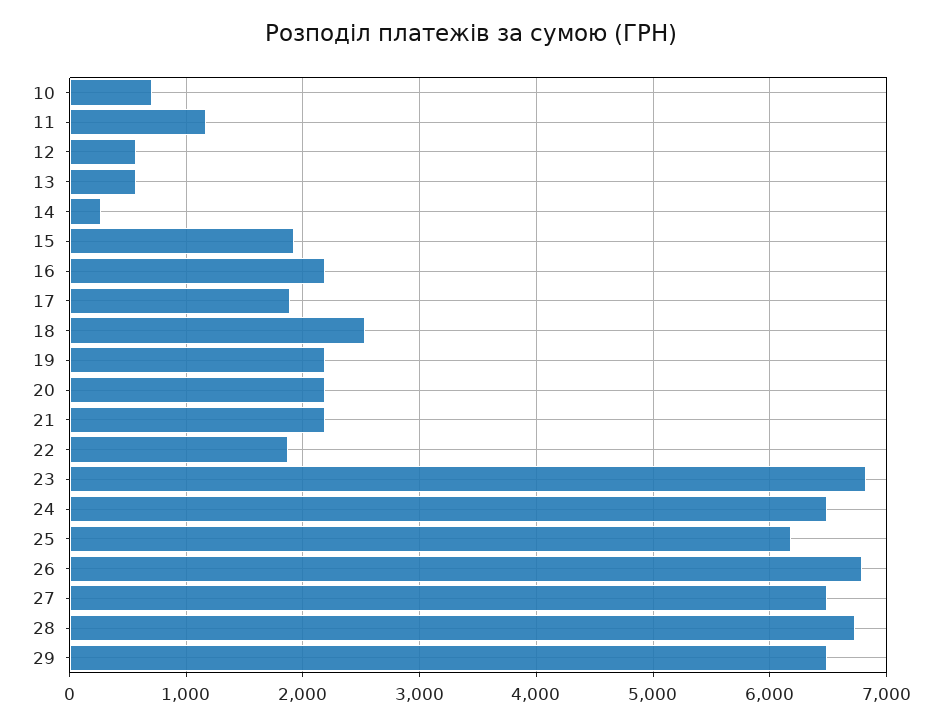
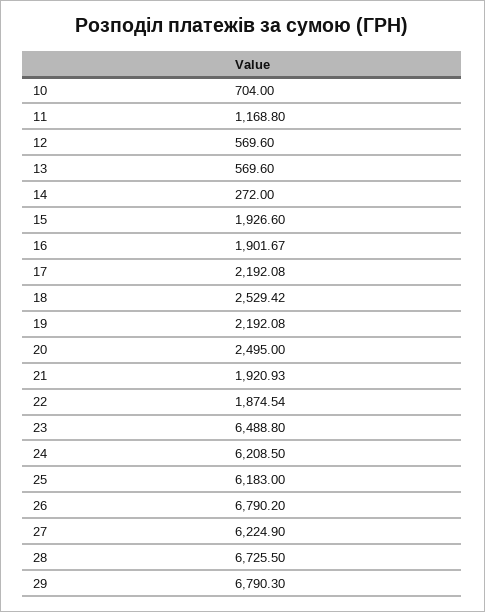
16: 2200 -> 1901.67
17: 1900 -> 2192.08
20: 2200 -> 2495
21: 2200 -> 1920.93
23: 6800 -> 6488.8
24: 6500 -> 6208.5
27: 6500 -> 6224.9
29: 6500 -> 6790.3

